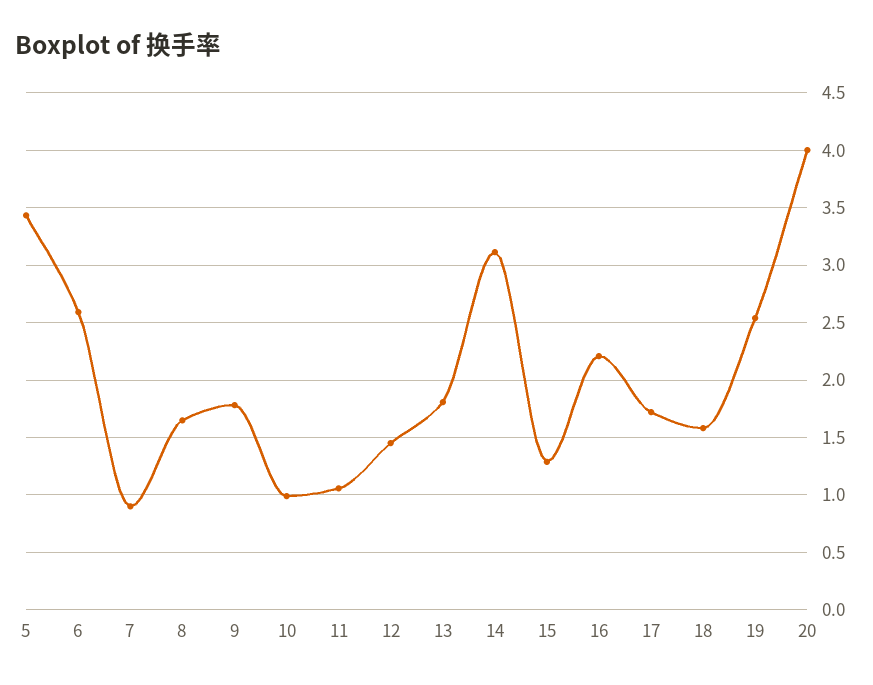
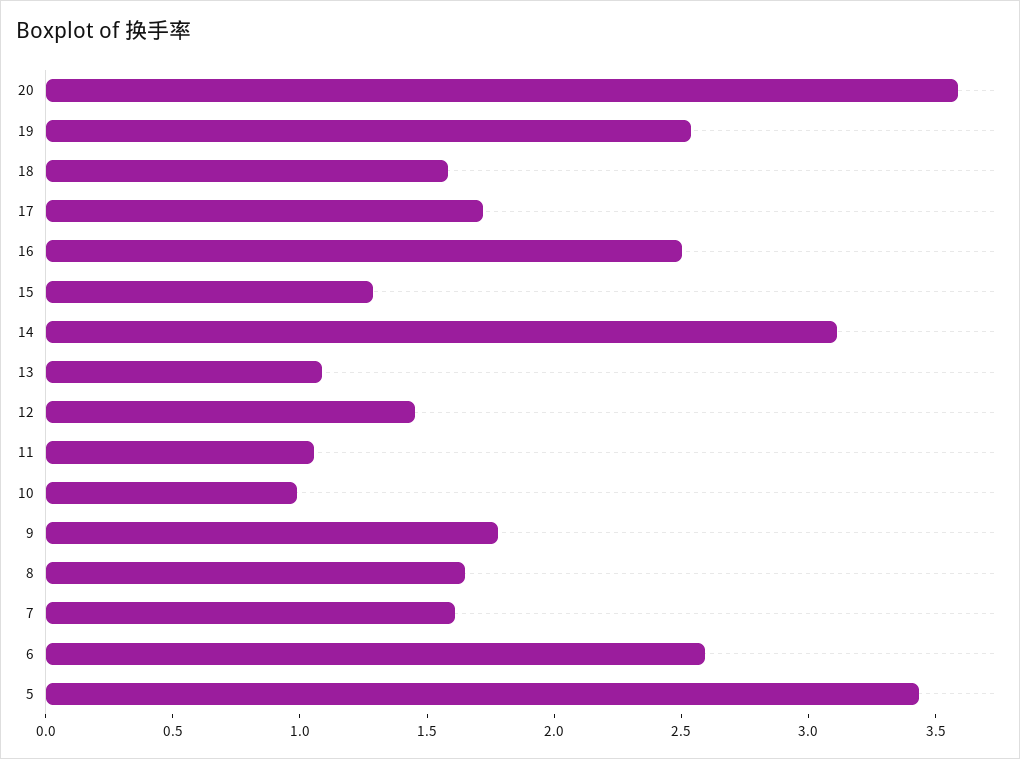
7: 0.9 -> 1.6
13: 1.8 -> 1.1
16: 2.2 -> 2.5
20: 4 -> 3.6

